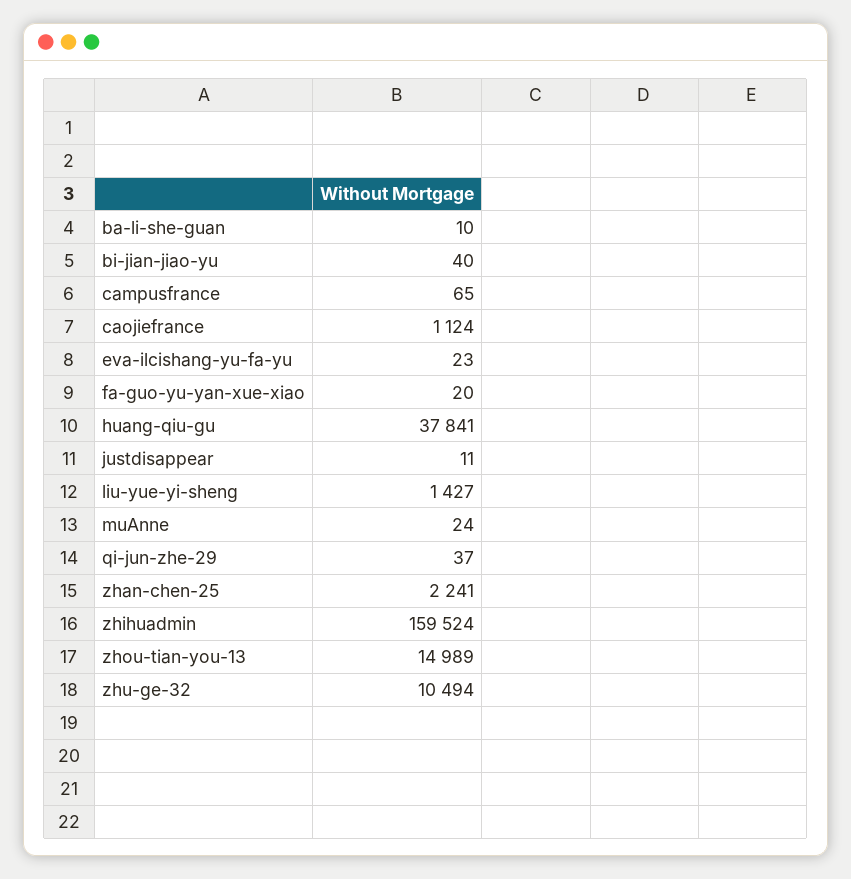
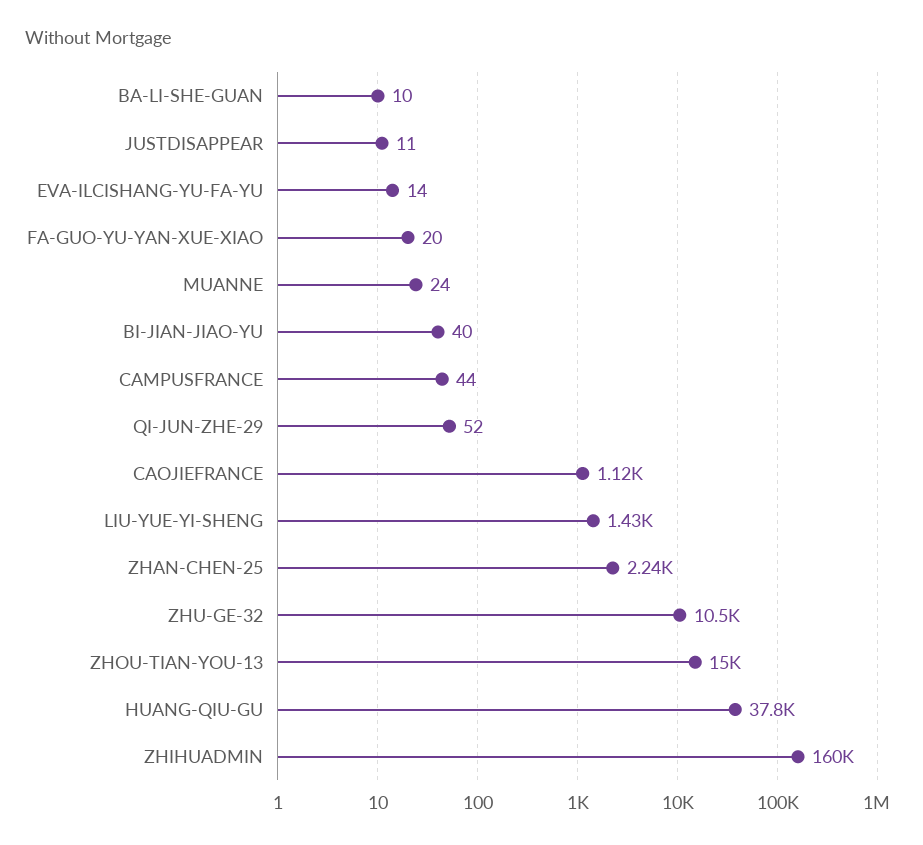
campusfrance: 65 -> 44
eva-ilcishang-yu-fa-yu: 23 -> 14
qi-jun-zhe-29: 37 -> 52

